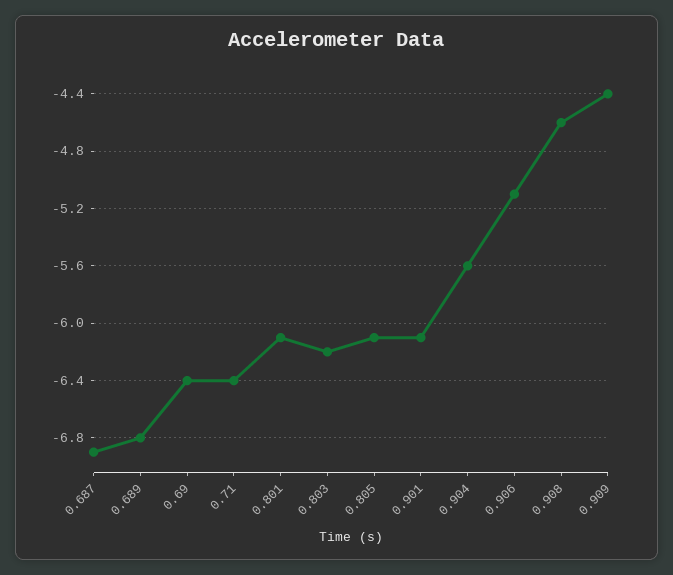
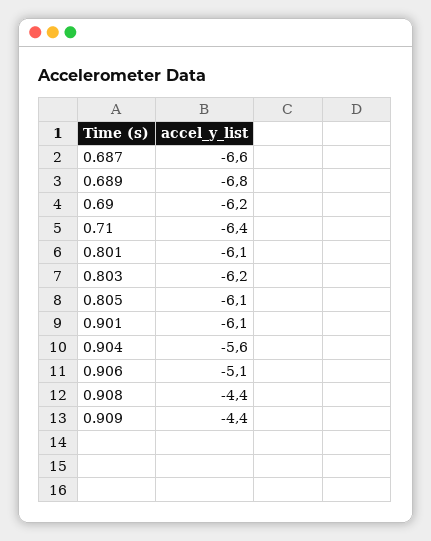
0.687: -6.9 -> -6.6
0.69: -6.4 -> -6.2
0.908: -4.6 -> -4.4

